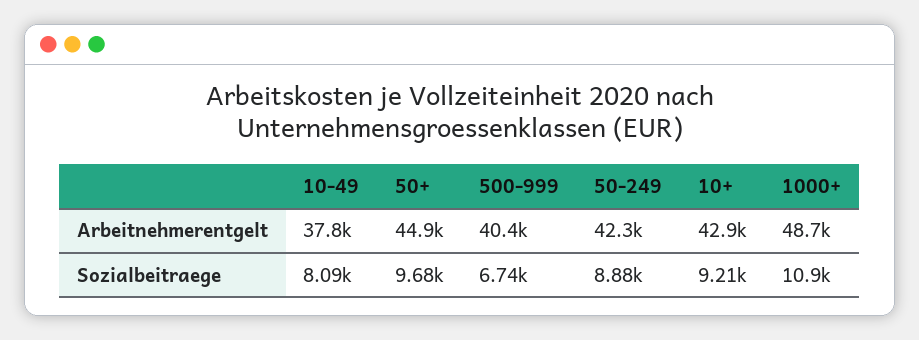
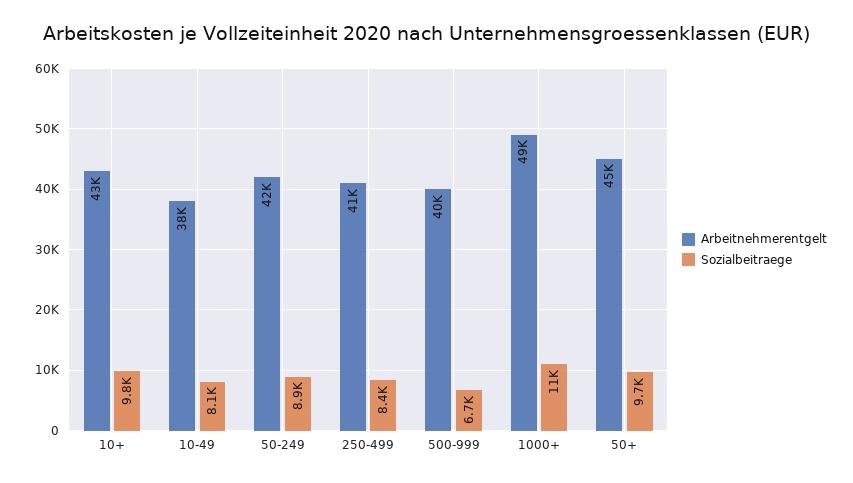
Sozialbeitraege, 10+: 9210 -> 9800
Arbeitnehmerentgelt, 250-499: none -> 41000
Sozialbeitraege, 250-499: none -> 8400

